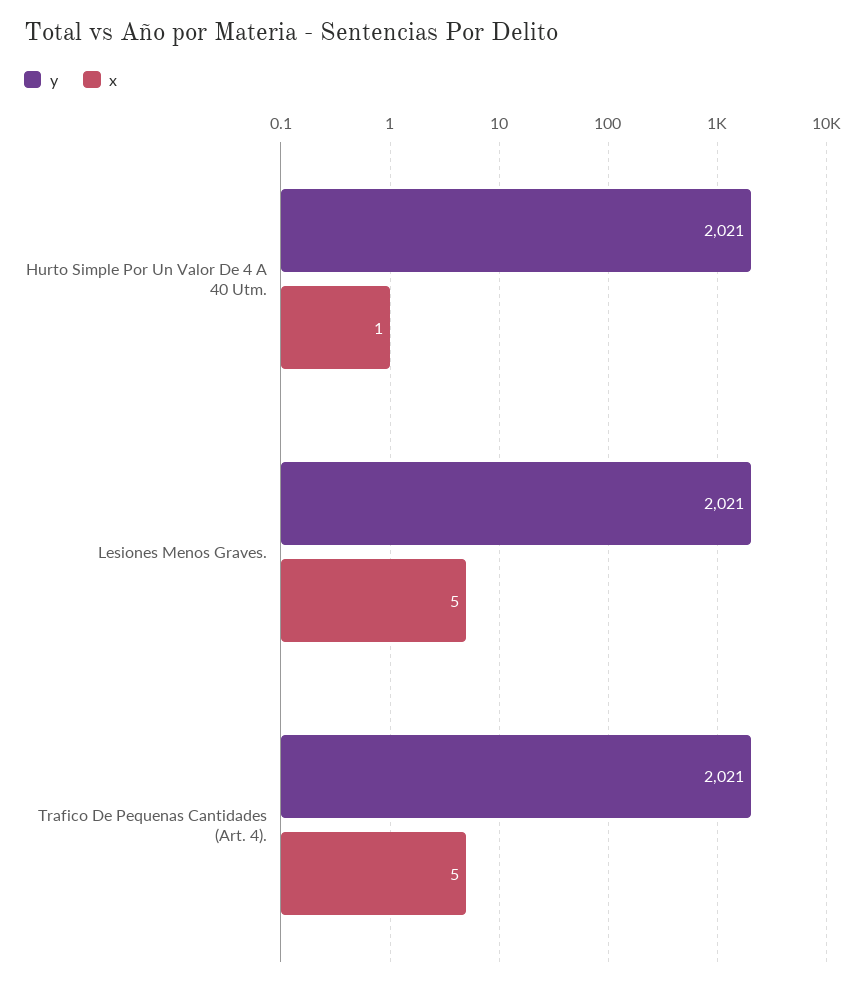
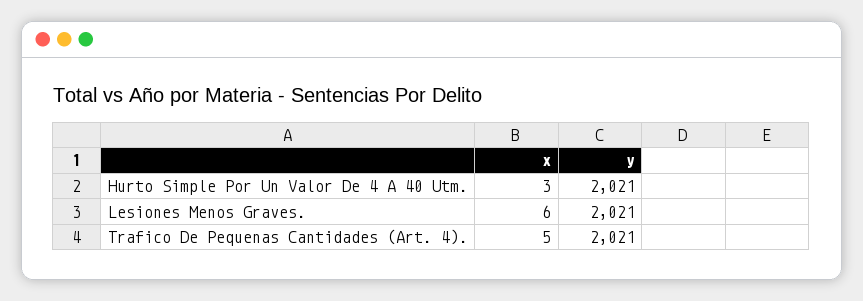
x, Hurto Simple Por Un Valor De 4 A 40 Utm.: 1 -> 3
x, Lesiones Menos Graves.: 5 -> 6

